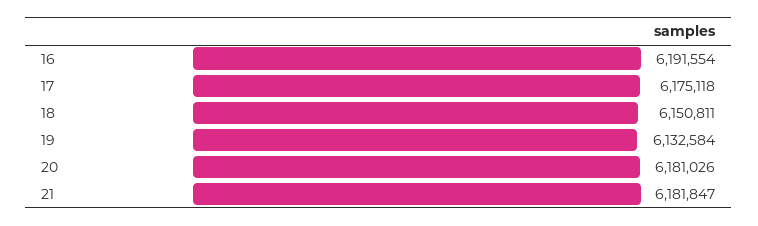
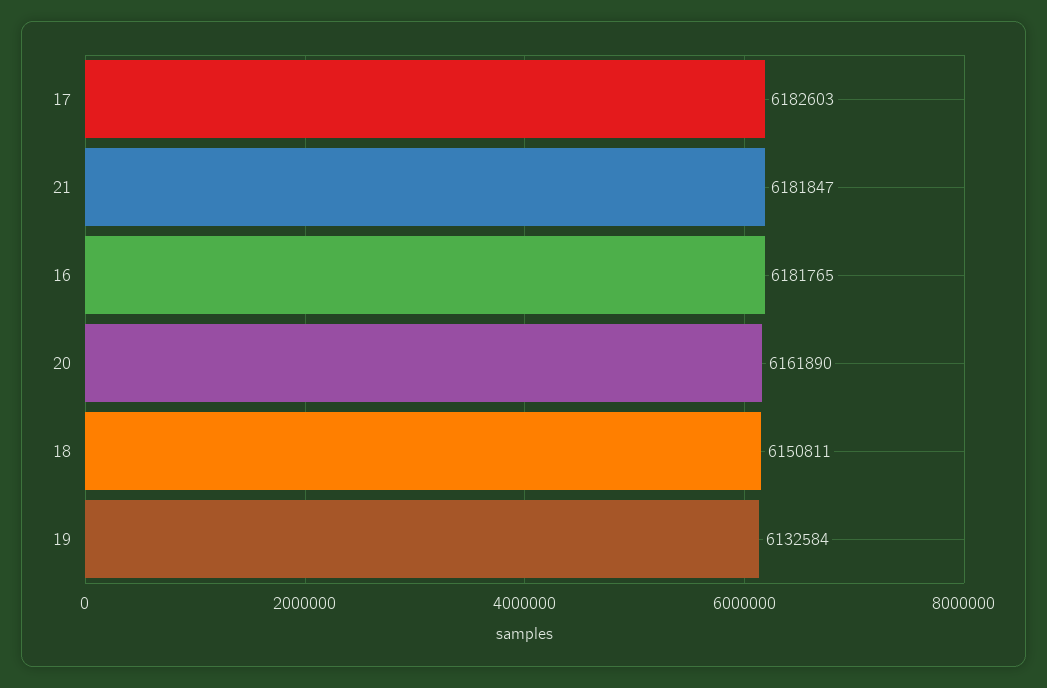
16: 6191554 -> 6181765
17: 6175118 -> 6182603
20: 6181026 -> 6161890

